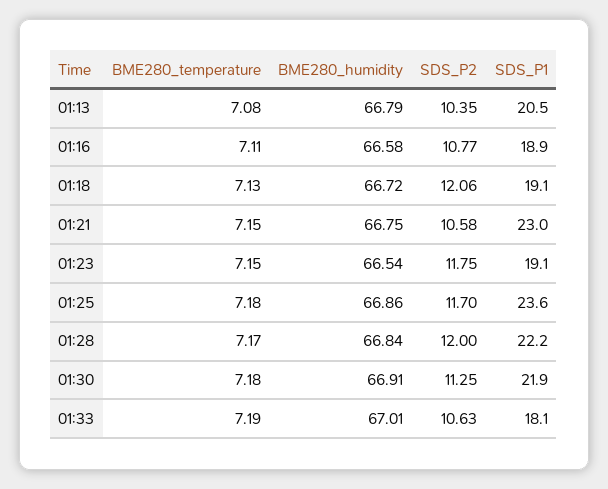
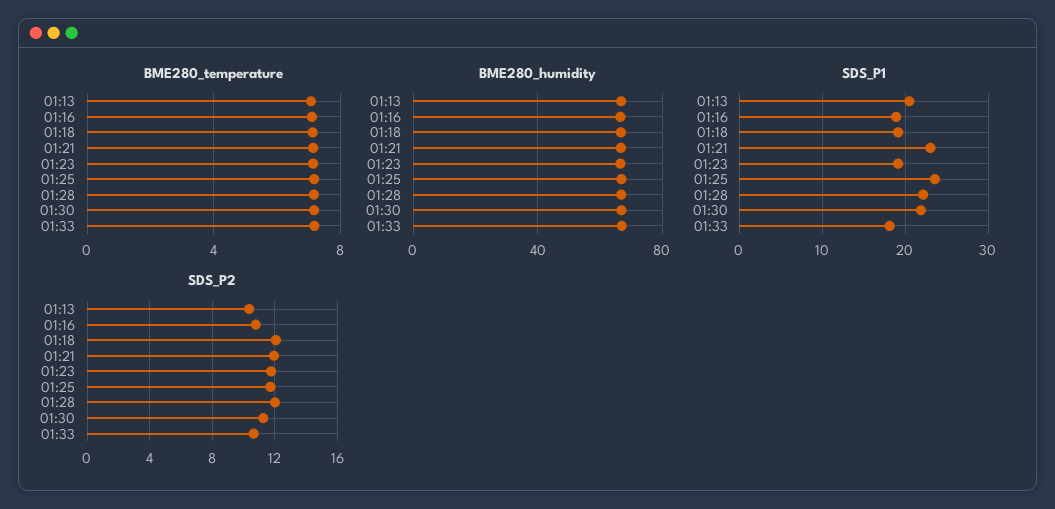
SDS_P2, 01:21: 10.58 -> 12

